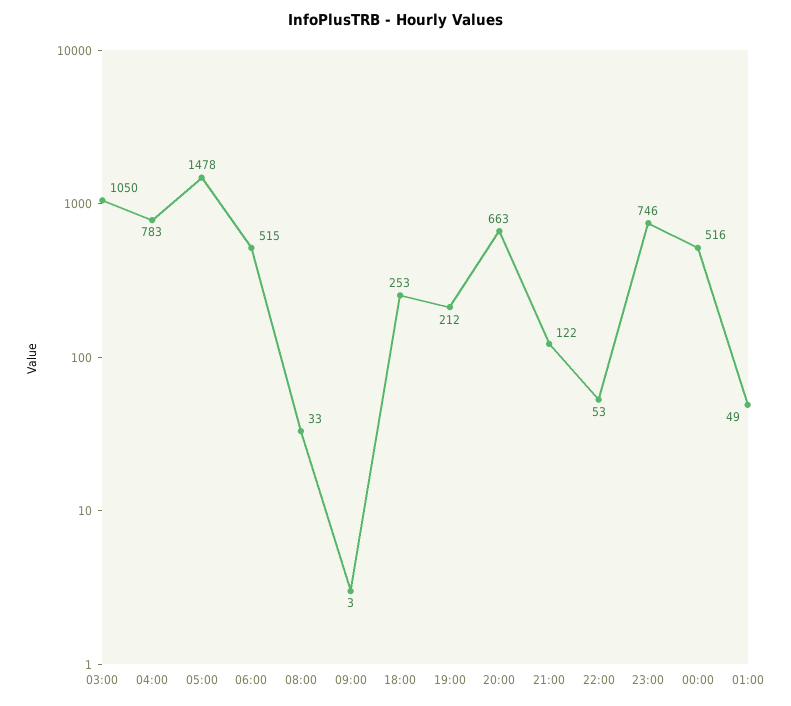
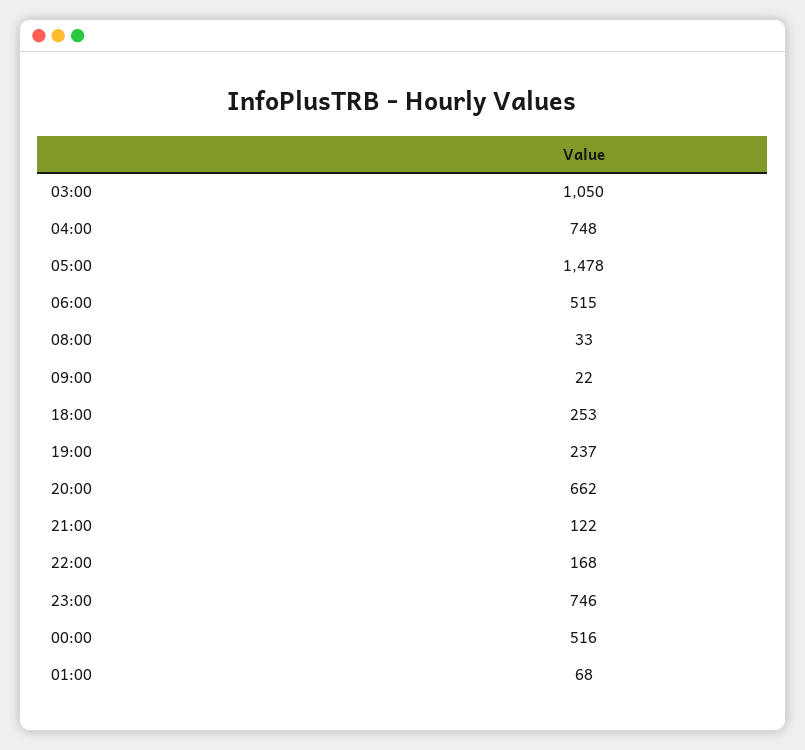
04:00: 783 -> 748
09:00: 3 -> 22
19:00: 212 -> 237
20:00: 663 -> 662
22:00: 53 -> 168
01:00: 49 -> 68

